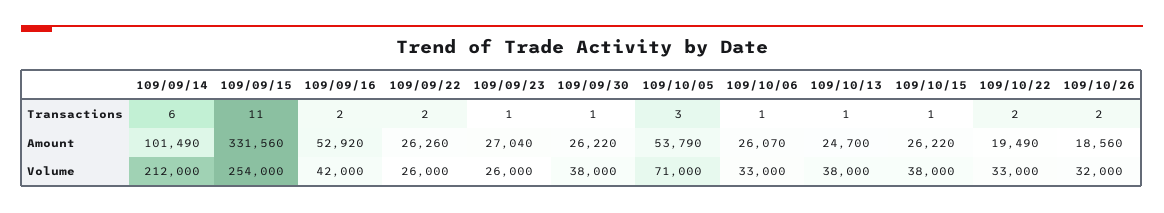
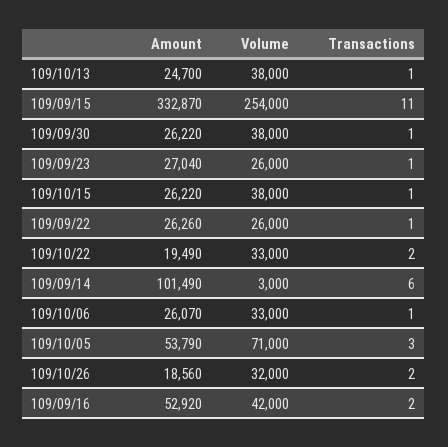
109/09/22, Transactions: 2 -> 1
109/09/15, Amount: 331560 -> 332870
109/09/14, Volume: 212000 -> 3000

